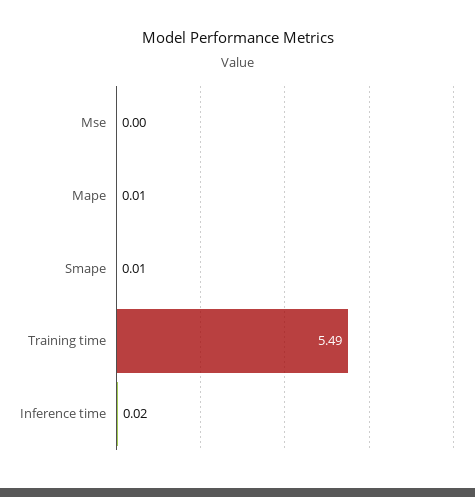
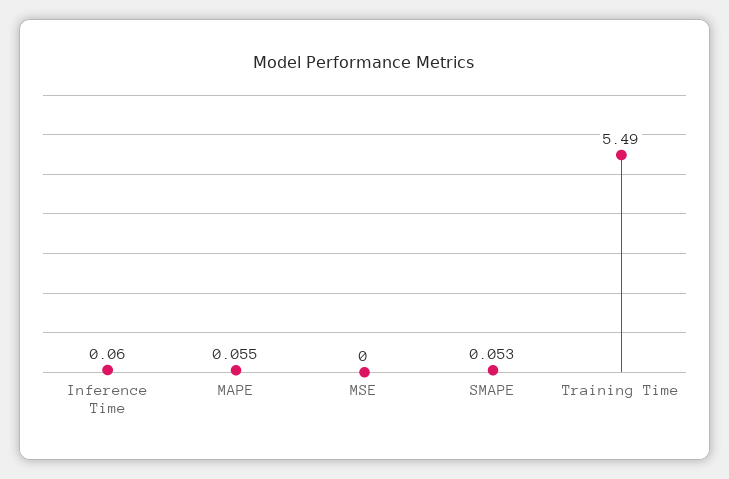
Mape: 0.01 -> 0.055
Smape: 0.01 -> 0.053
Inference time: 0.02 -> 0.06

